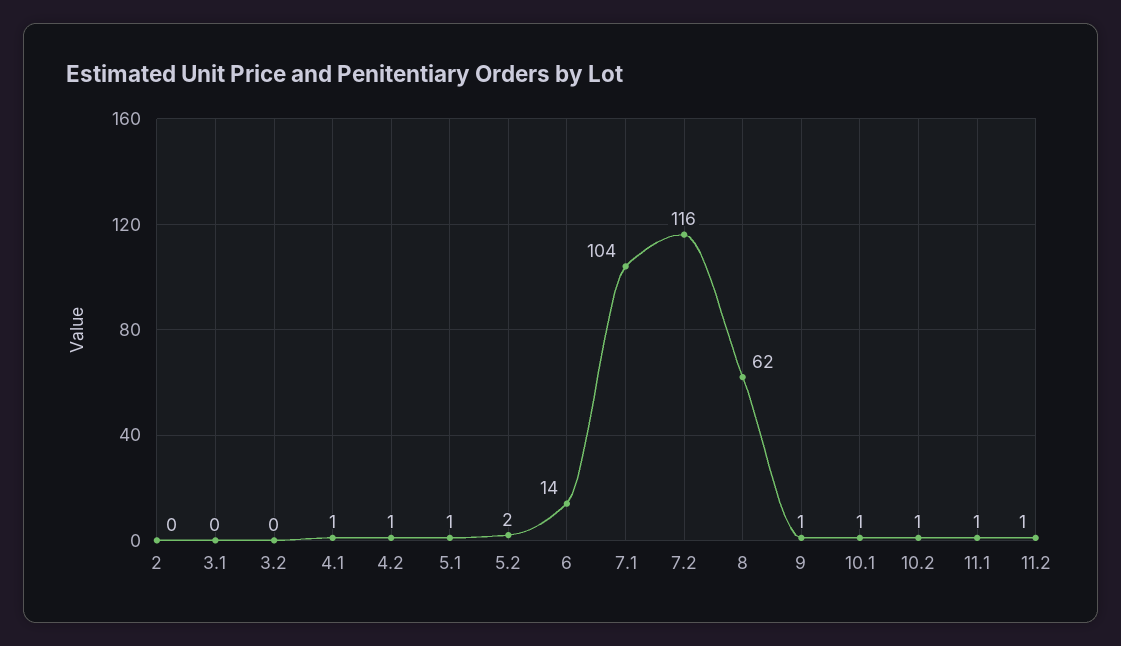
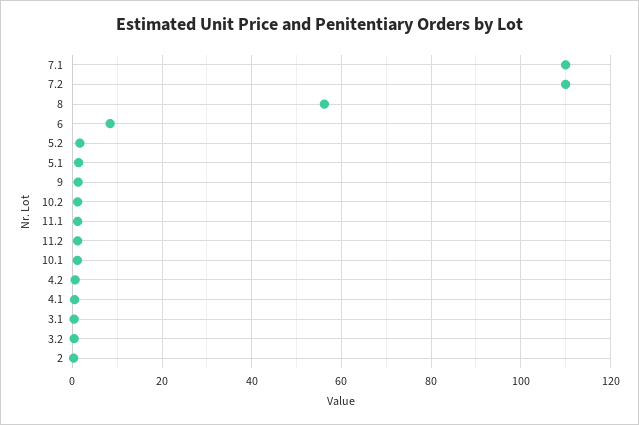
6: 14 -> 8
7.1: 104 -> 110
7.2: 116 -> 110
8: 62 -> 56

